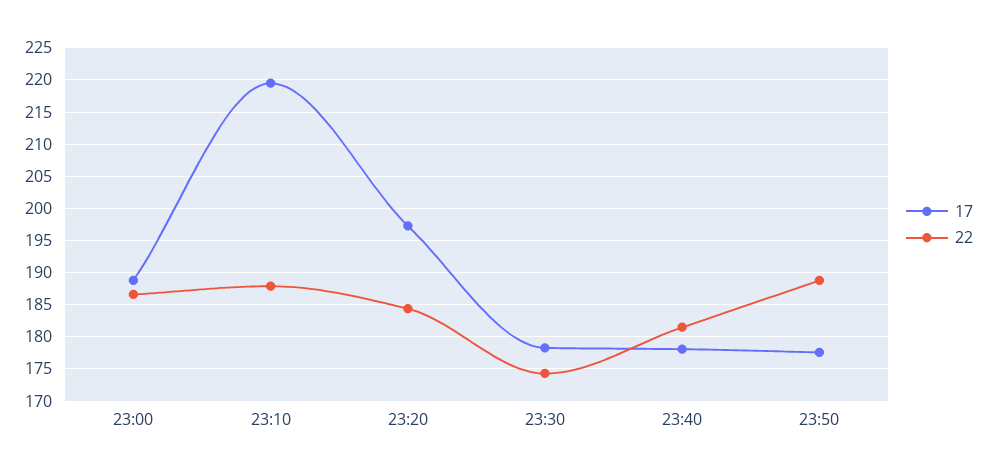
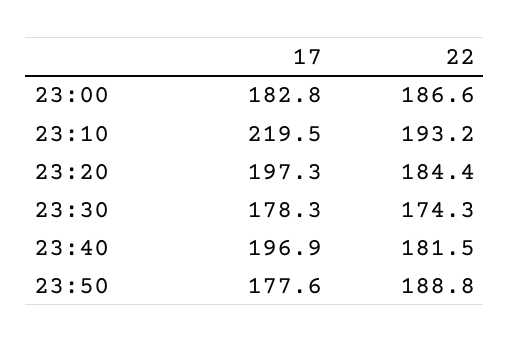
17, 23:00: 189 -> 182.8
22, 23:10: 188 -> 193.2
17, 23:40: 178 -> 196.9

